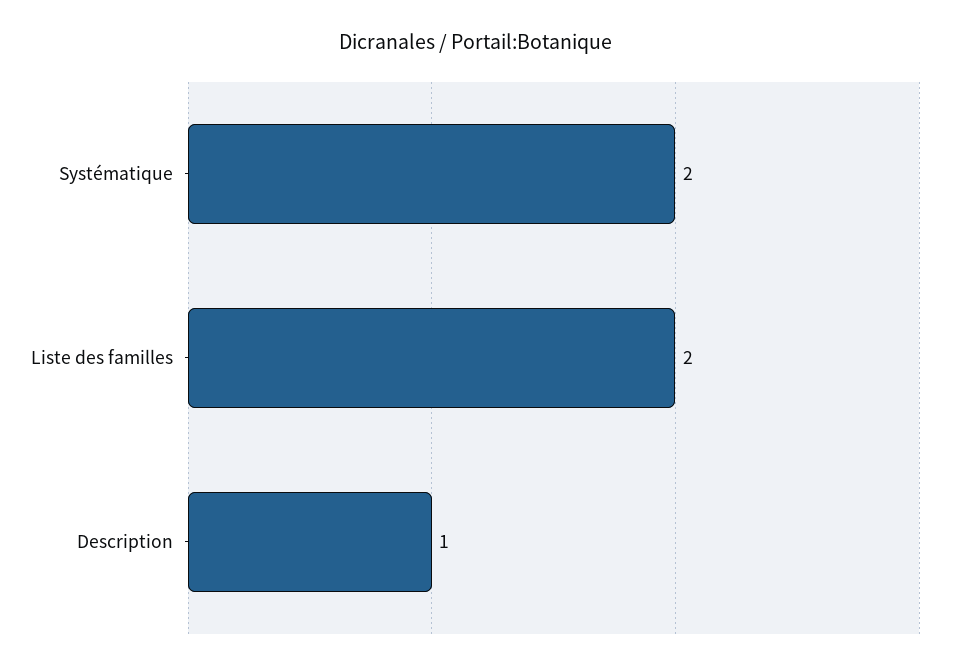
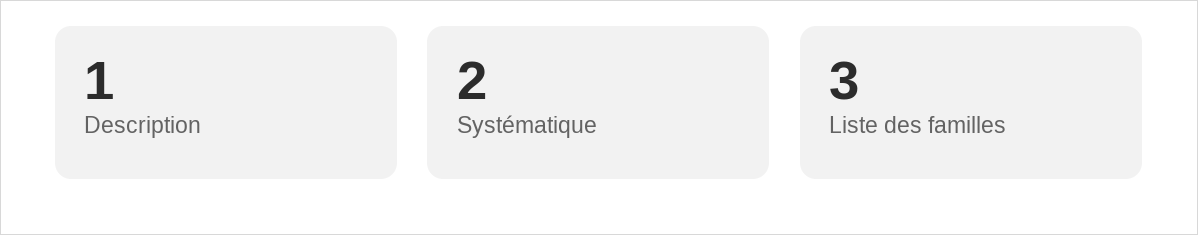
Liste des familles: 2 -> 3

